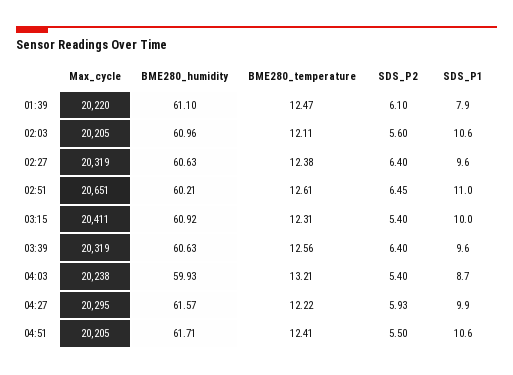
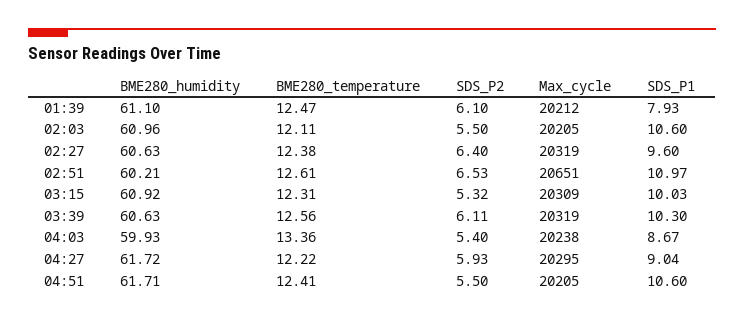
Max_cycle, 01:39: 20220 -> 20212
SDS_P2, 02:03: 5.6 -> 5.5
SDS_P2, 02:51: 6.45 -> 6.53
Max_cycle, 03:15: 20411 -> 20309
SDS_P2, 03:15: 5.4 -> 5.32
SDS_P2, 03:39: 6.4 -> 6.11
SDS_P1, 03:39: 9.6 -> 10.3
BME280_temperature, 04:03: 13.21 -> 13.36
BME280_humidity, 04:27: 61.57 -> 61.72
SDS_P1, 04:27: 9.9 -> 9.04

